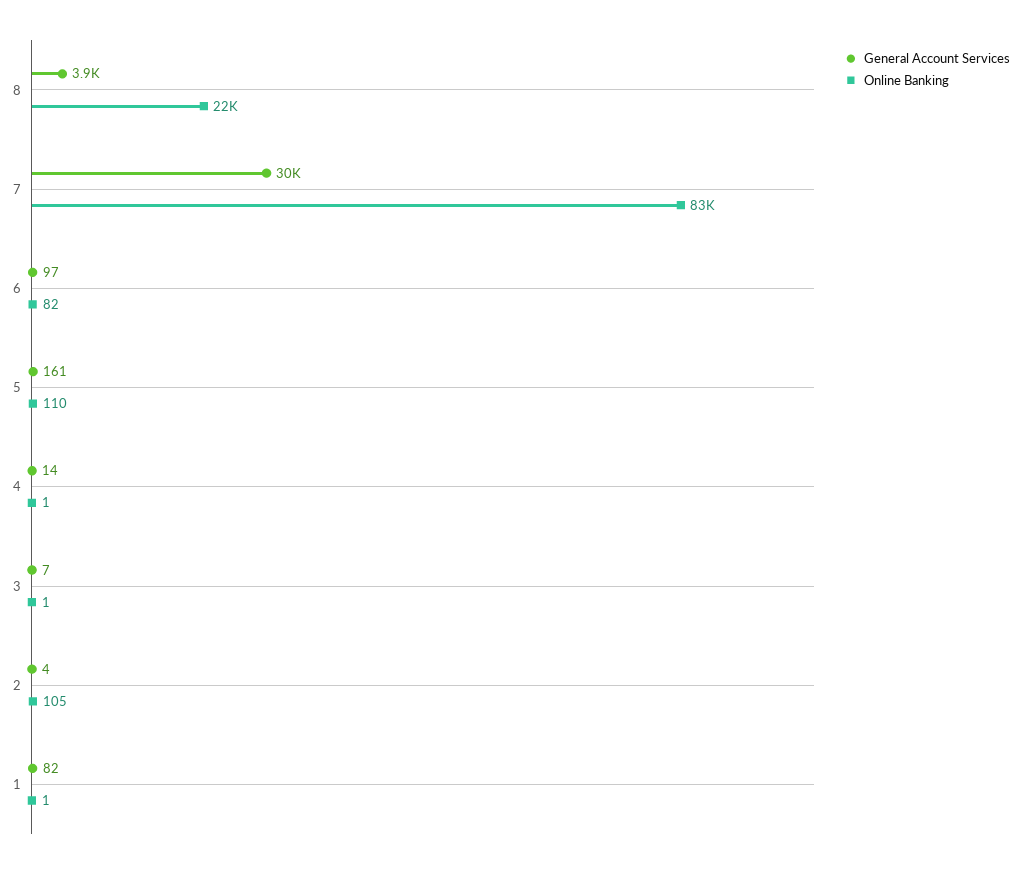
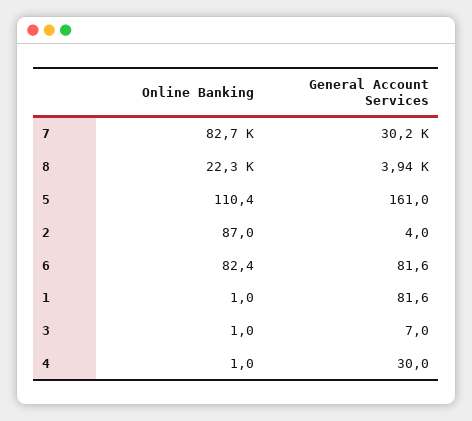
General Account Services, 6: 97 -> 81.6
General Account Services, 4: 14 -> 30
Online Banking, 2: 105 -> 87

